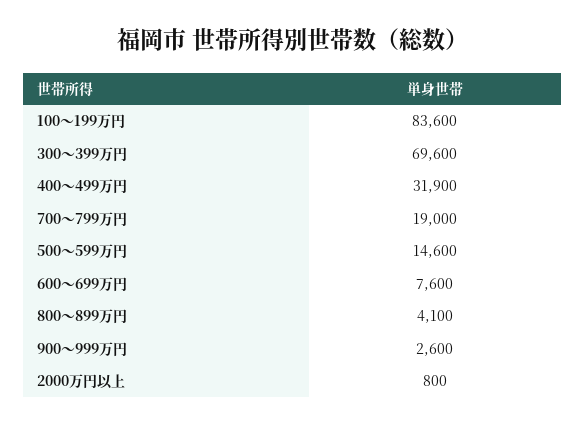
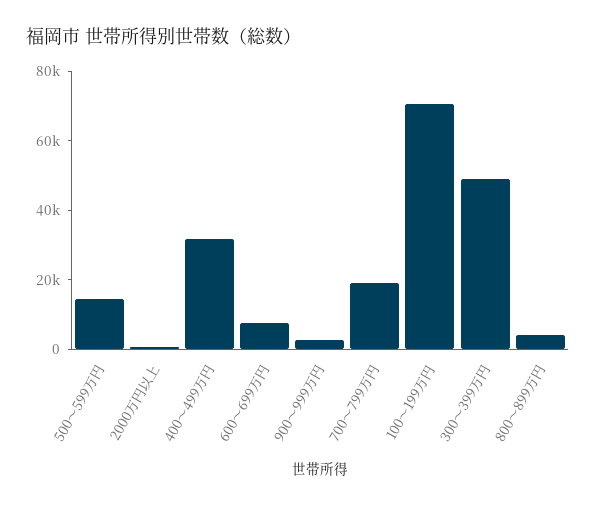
100～199万円: 83600 -> 70000
300～399万円: 69600 -> 50000

